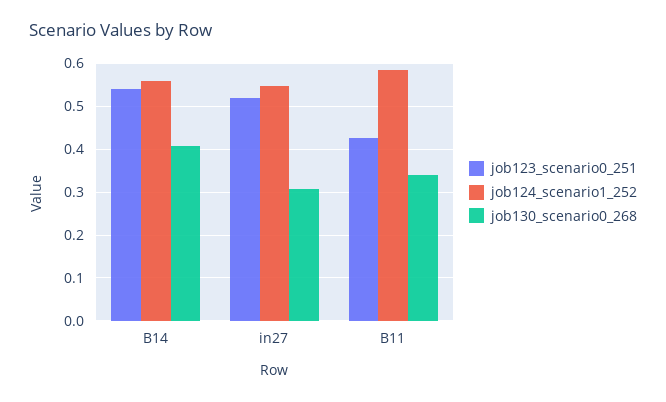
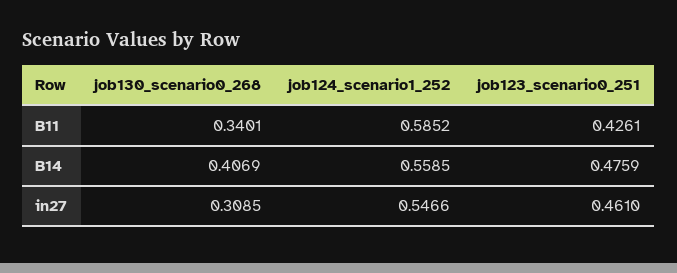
job123_scenario0_251, B14: 0.54 -> 0.4759
job123_scenario0_251, in27: 0.52 -> 0.461

